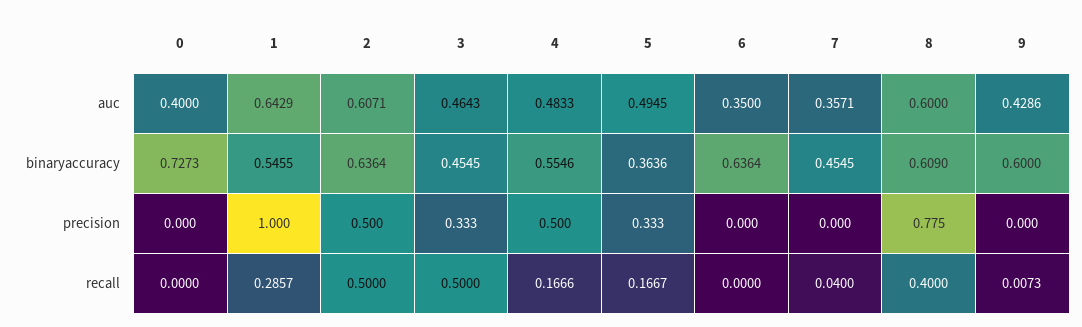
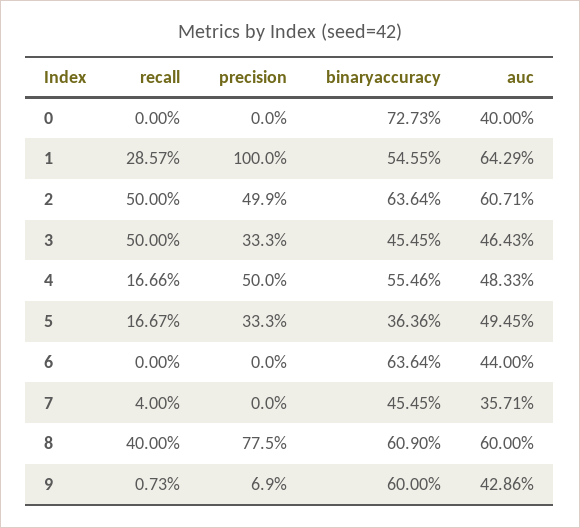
6, auc: 0.35 -> 0.44
2, precision: 0.5 -> 0.499
9, precision: 0 -> 0.069

